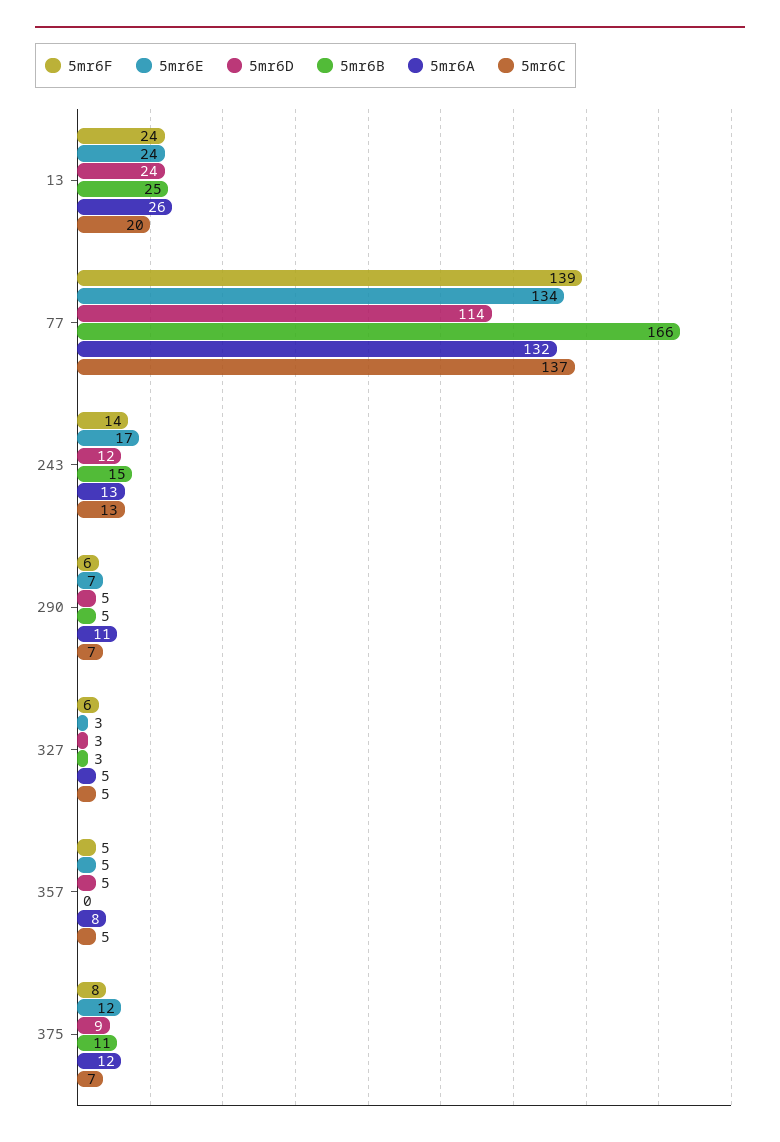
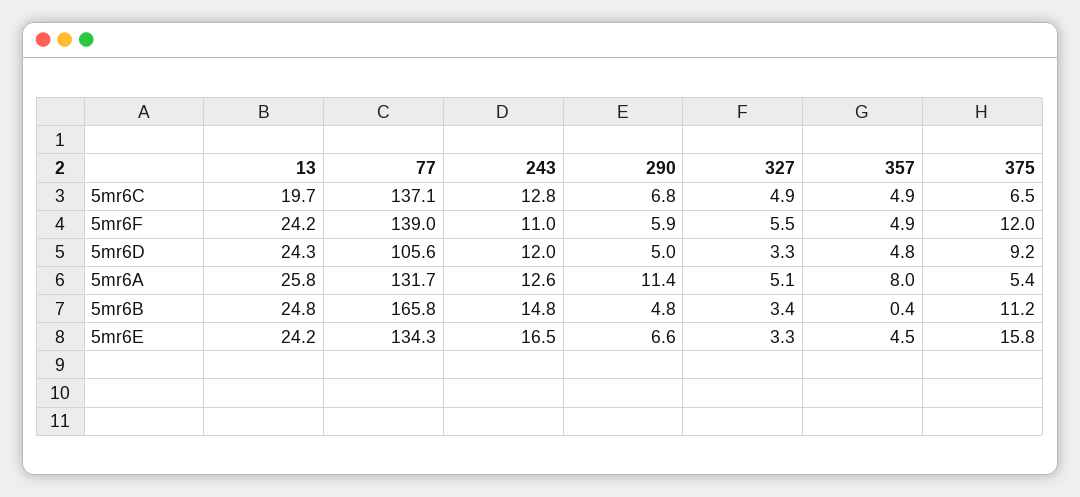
5mr6D, 77: 114 -> 105.6
5mr6F, 243: 14 -> 11
5mr6F, 375: 8 -> 12
5mr6E, 375: 12 -> 15.8
5mr6A, 375: 12 -> 5.4

